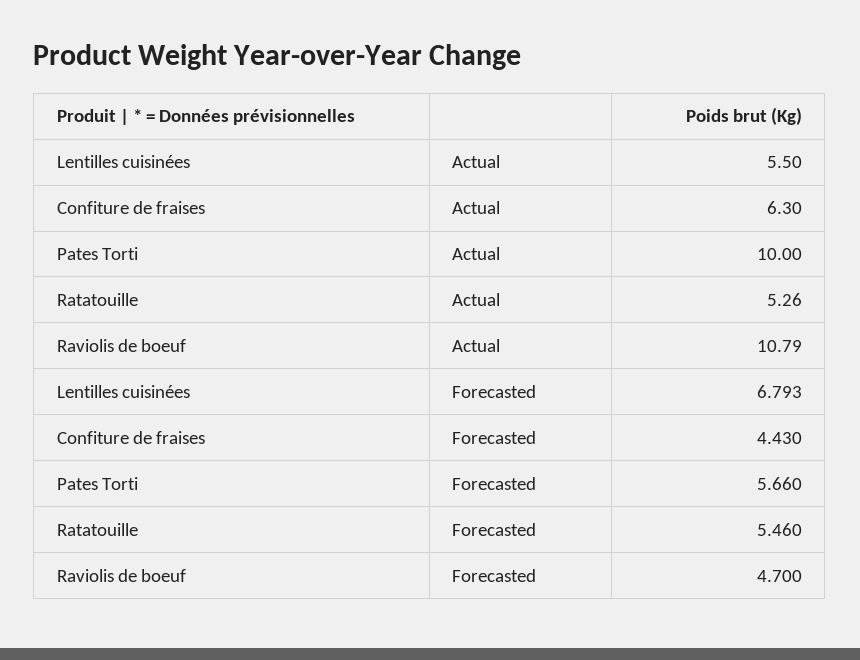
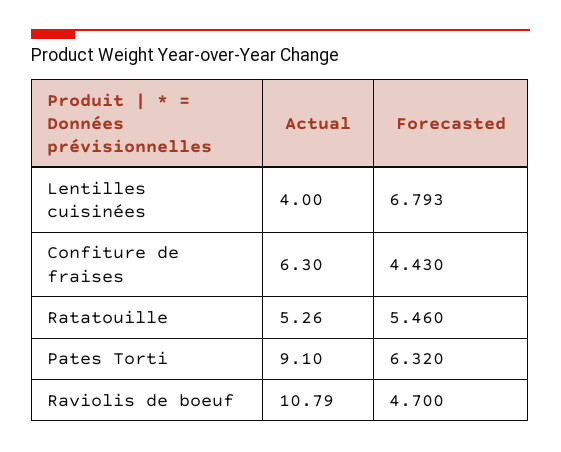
Lentilles cuisinées, Actual: 5.5 -> 4
Pates Torti, Actual: 10 -> 9.1
Pates Torti, Forecasted: 5.66 -> 6.32

